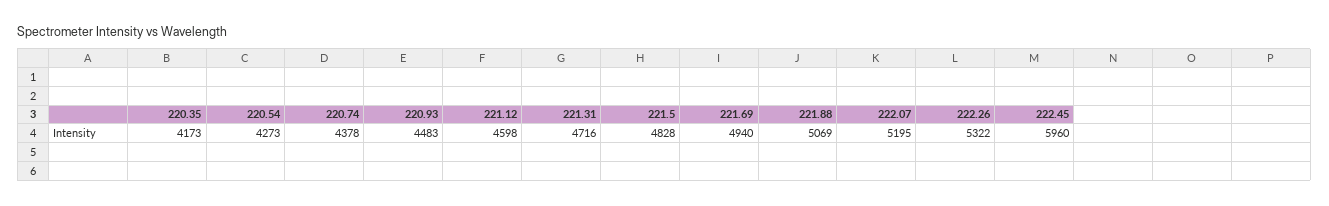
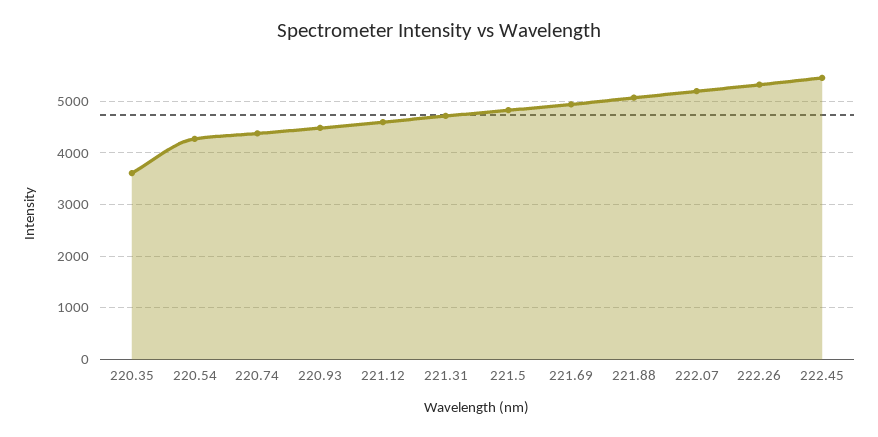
220.35: 4173 -> 3600
222.45: 5960 -> 5400

